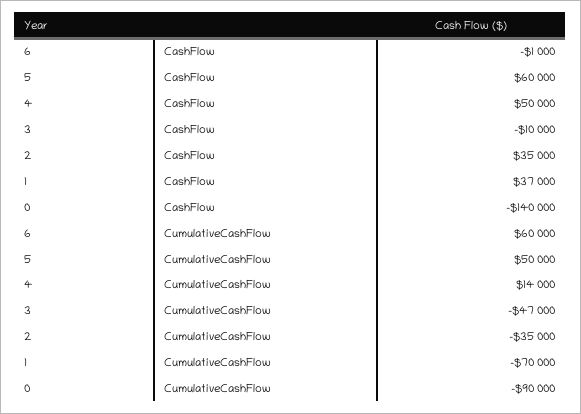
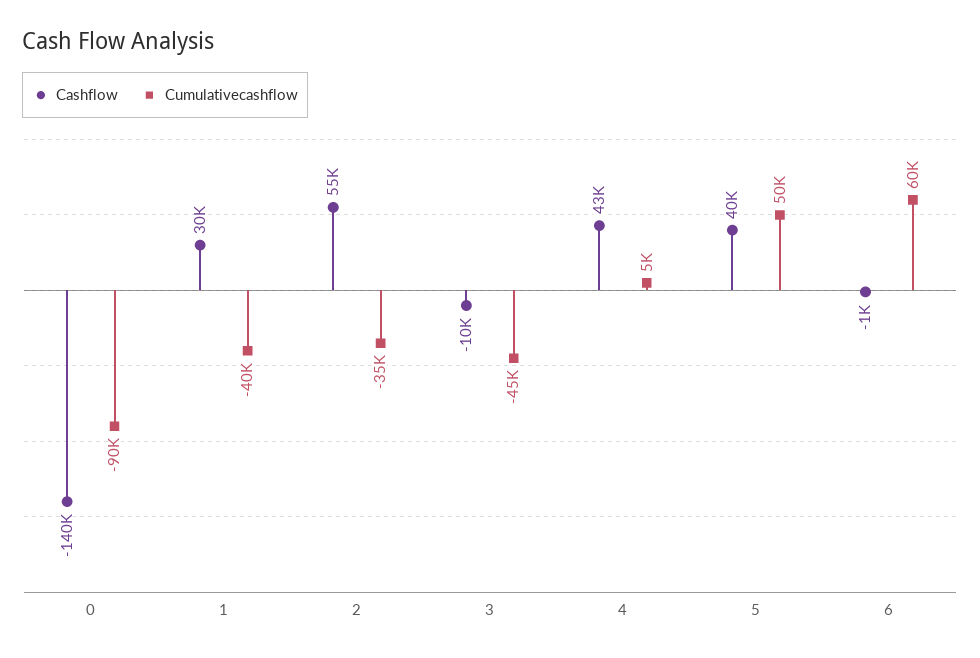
CashFlow, 5: 60000 -> 40000
CashFlow, 4: 50000 -> 43000
CashFlow, 2: 35000 -> 55000
CashFlow, 1: 37000 -> 30000
CumulativeCashFlow, 4: 14000 -> 5000
CumulativeCashFlow, 3: -47000 -> -45000
CumulativeCashFlow, 1: -70000 -> -40000

